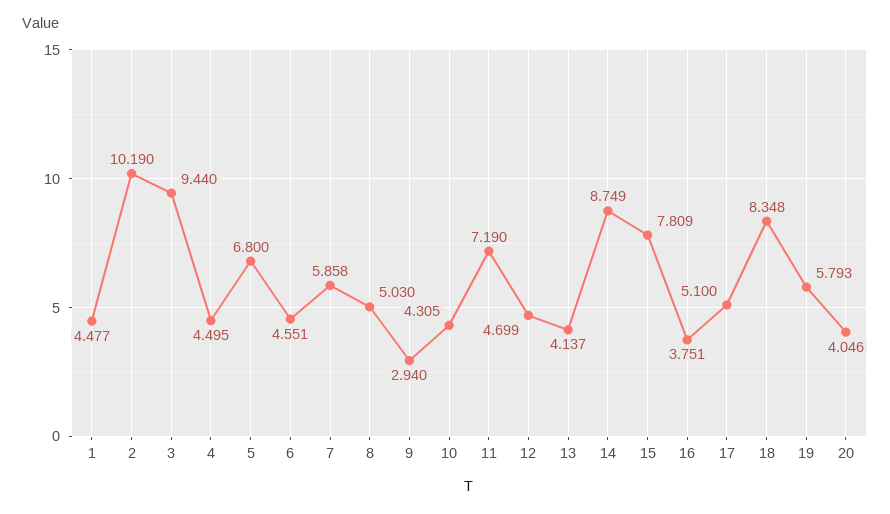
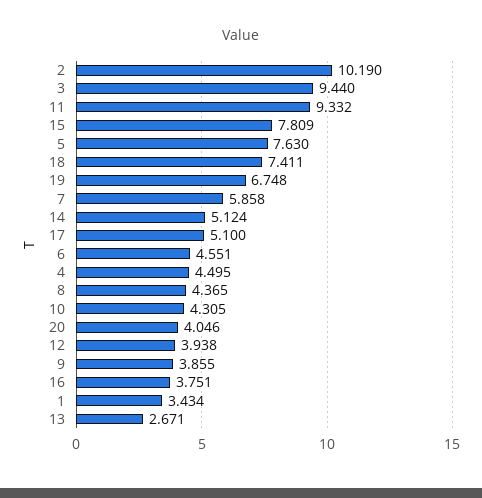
1: 4.477 -> 3.434
5: 6.8 -> 7.63
8: 5.03 -> 4.365
9: 2.94 -> 3.855
11: 7.19 -> 9.332
12: 4.699 -> 3.938
13: 4.137 -> 2.671
14: 8.749 -> 5.124
18: 8.348 -> 7.411
19: 5.793 -> 6.748

